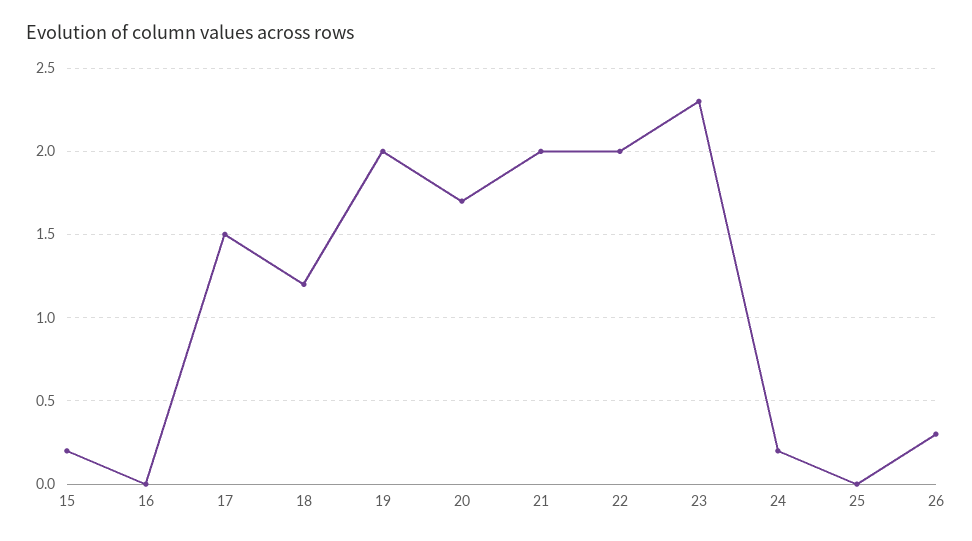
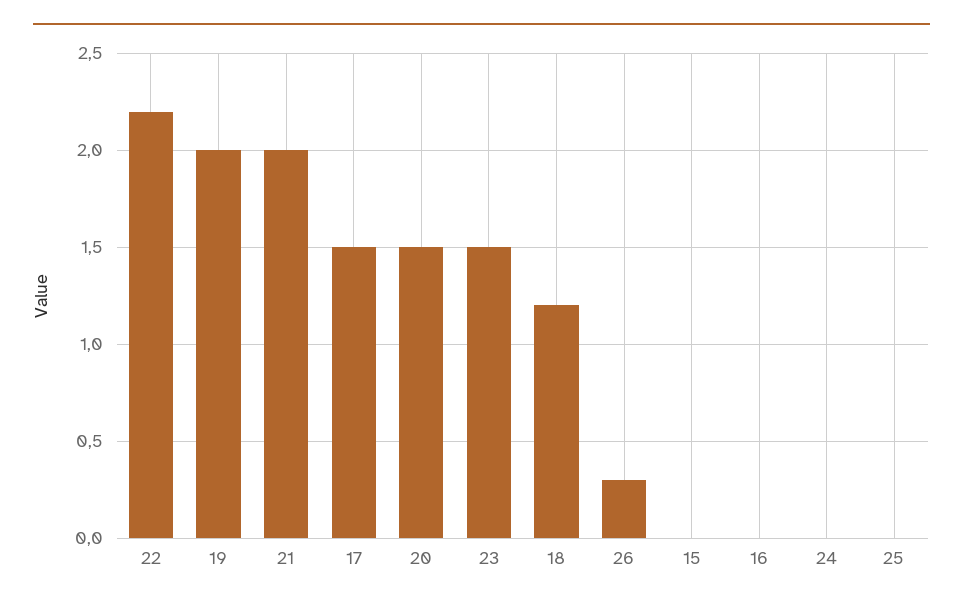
15: 0.2 -> 0
20: 1.7 -> 1.5
22: 2 -> 2.2
23: 2.3 -> 1.5
24: 0.2 -> 0

